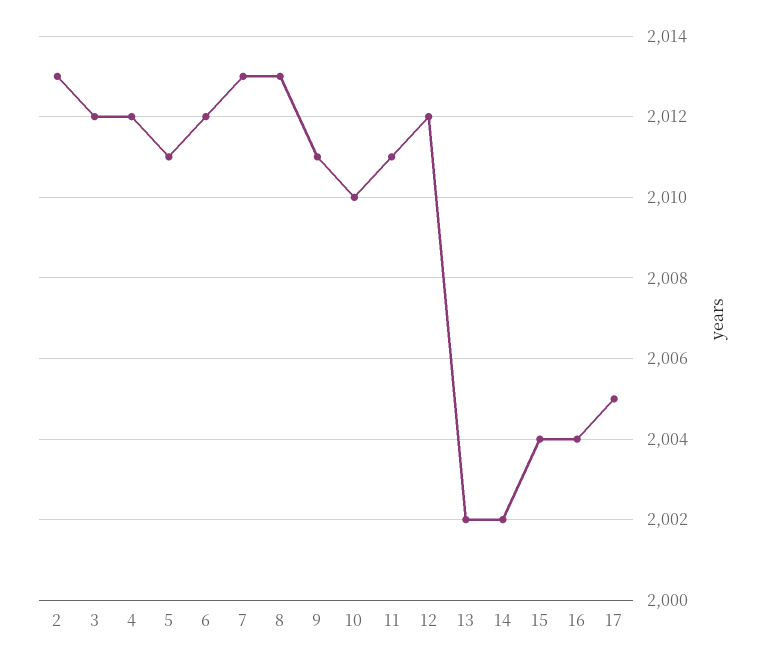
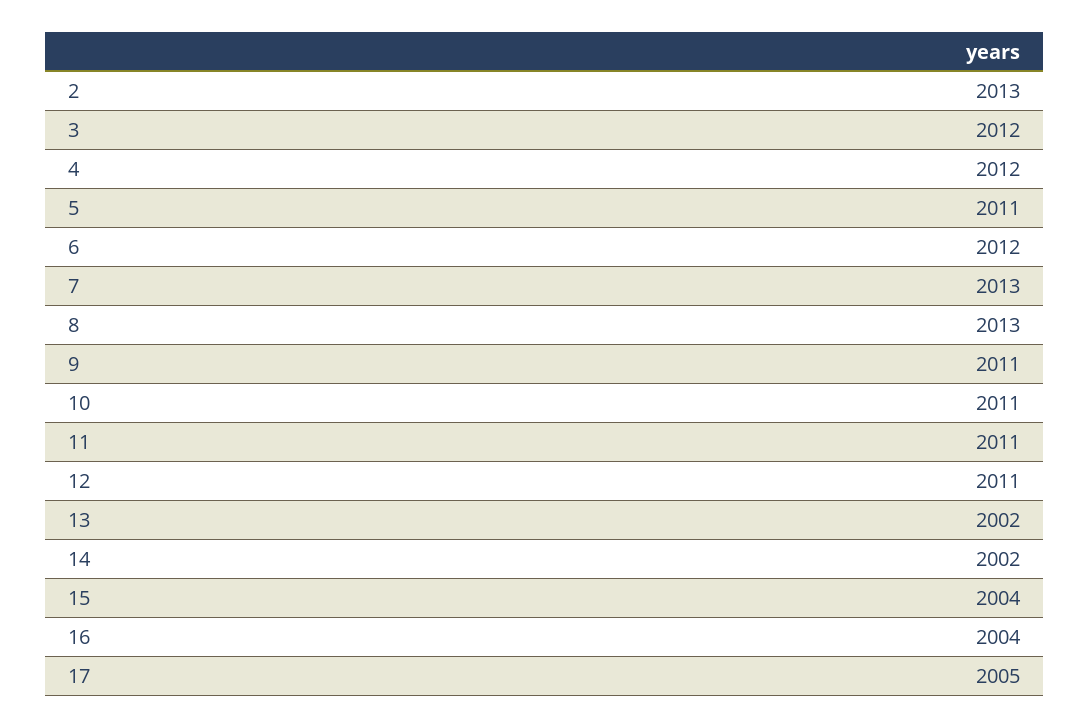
10: 2010 -> 2011
12: 2012 -> 2011

